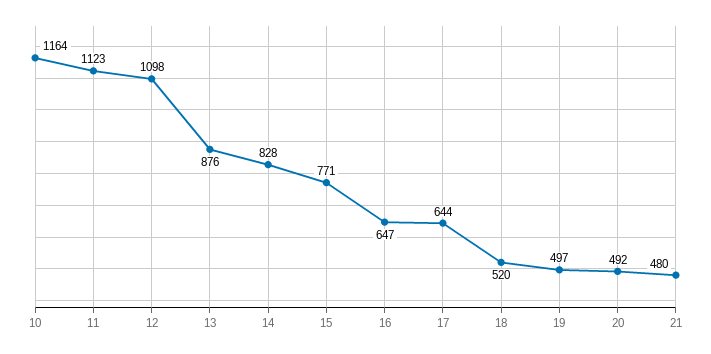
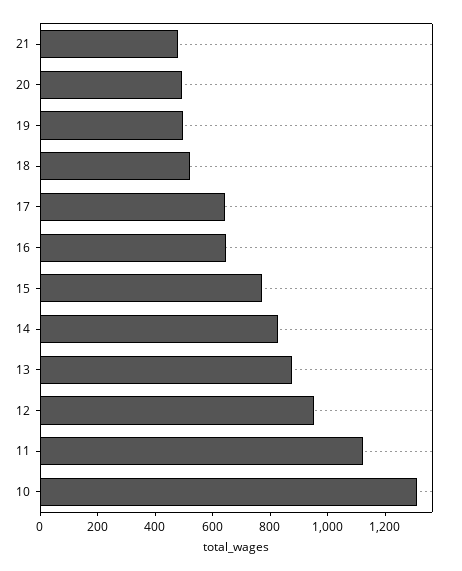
10: 1164 -> 1300
12: 1098 -> 950

